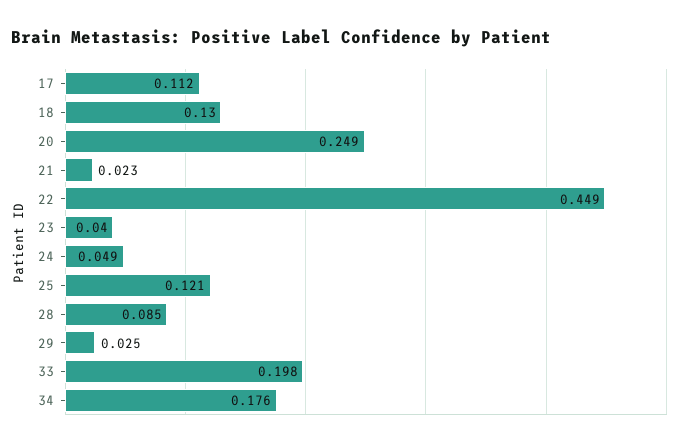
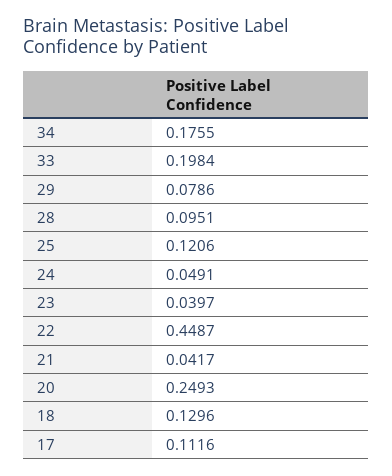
21: 0.023 -> 0.0417
28: 0.085 -> 0.0951
29: 0.025 -> 0.0786

